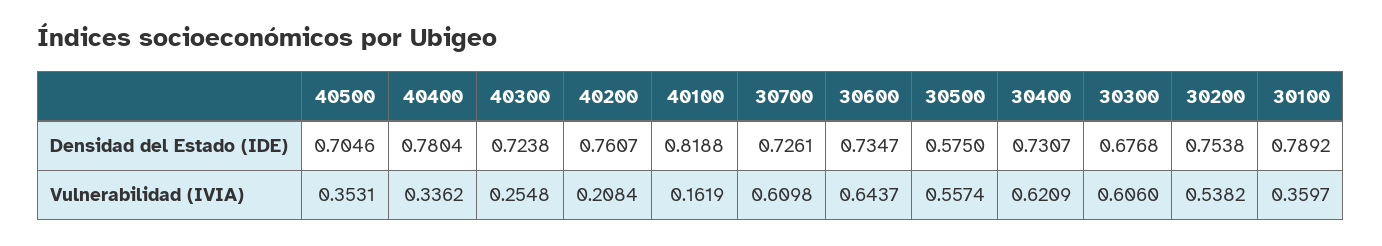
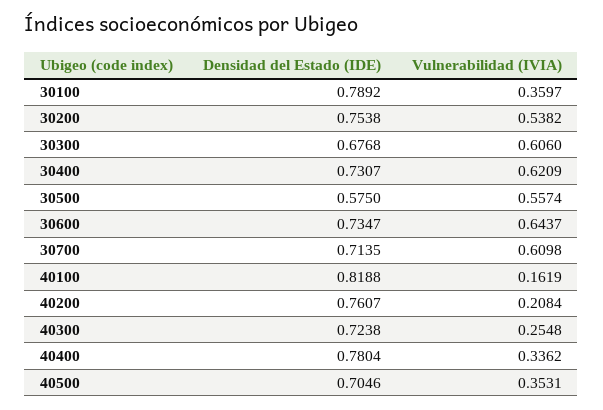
30700, Densidad del Estado (IDE): 0.7261 -> 0.7135

